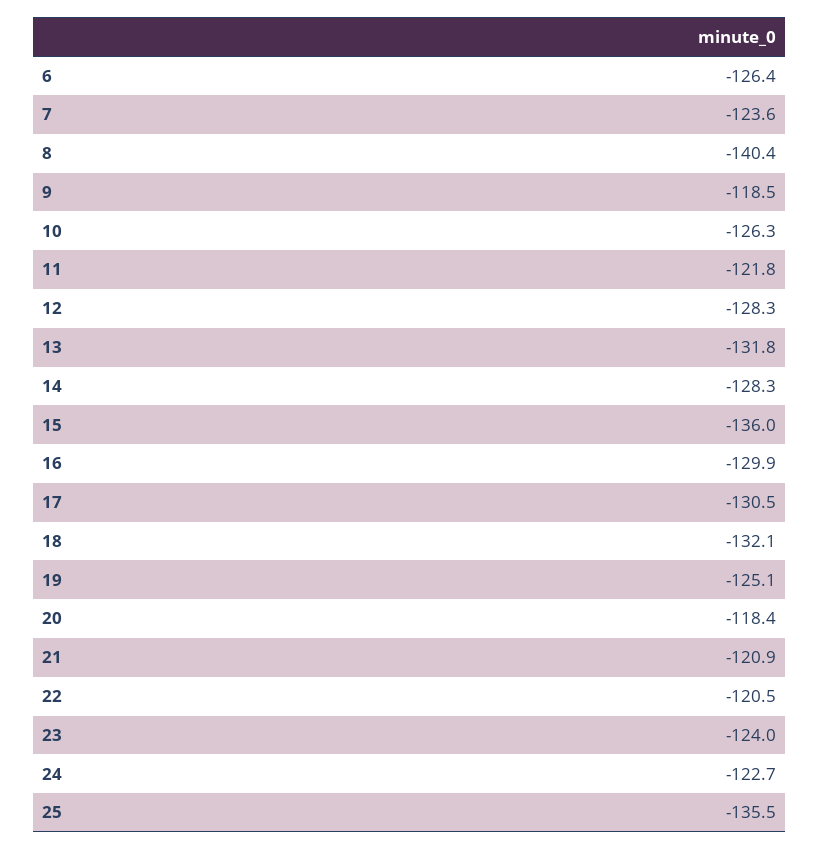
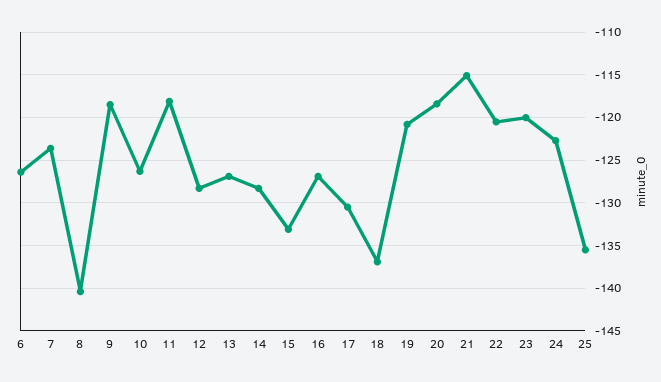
11: -121.8 -> -118
13: -131.8 -> -127
15: -136 -> -133
16: -129.9 -> -127
18: -132.1 -> -137
19: -125.1 -> -121
21: -120.9 -> -115
23: -124 -> -120

